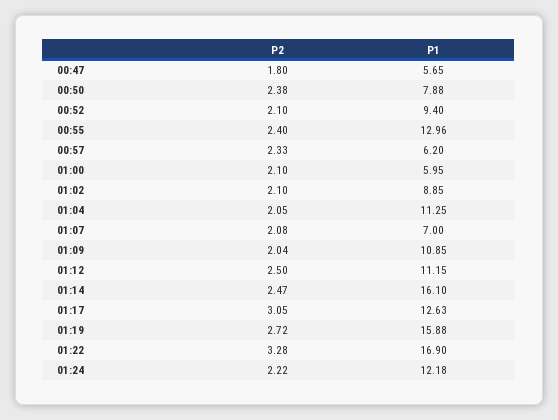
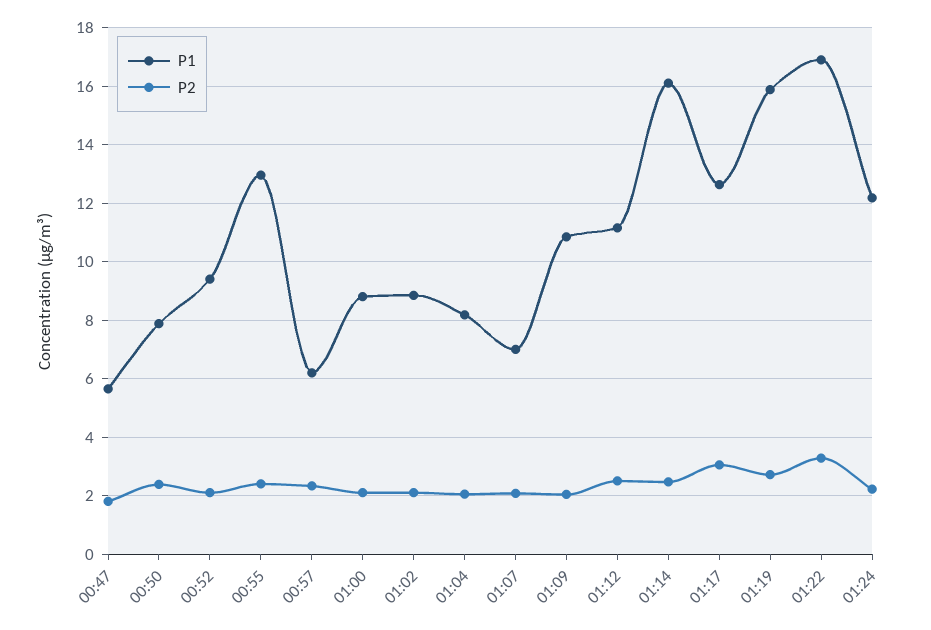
P1, 01:00: 5.95 -> 8.75
P1, 01:04: 11.25 -> 8.25

